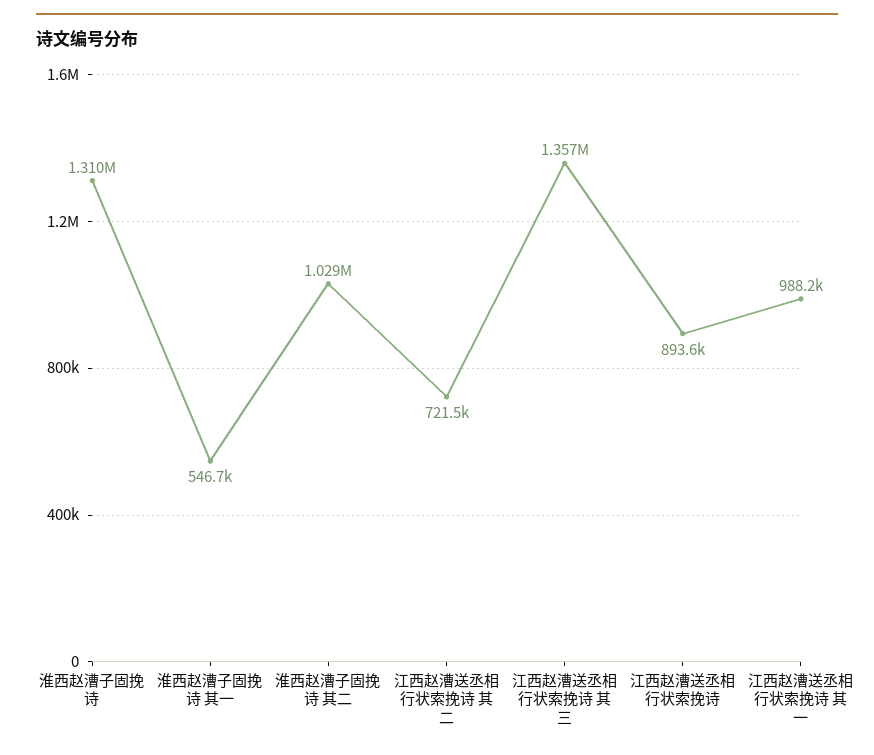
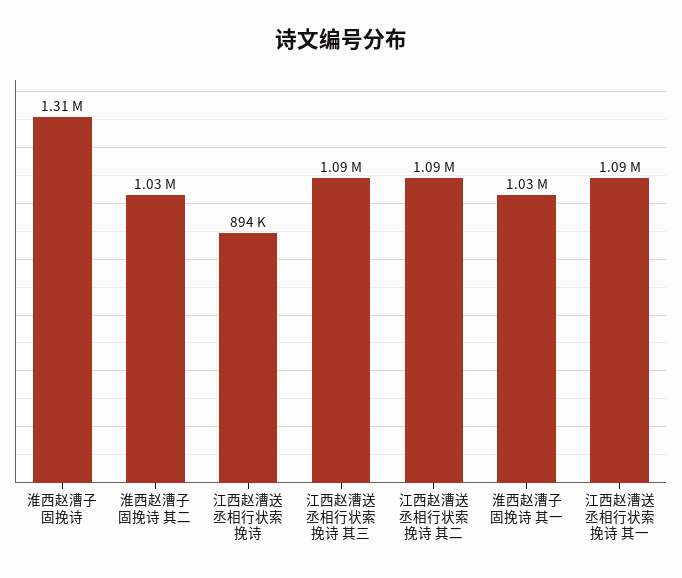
淮西赵漕子固挽诗 其一: 546700 -> 1030000
江西赵漕送丞相行状索挽诗 其二: 721500 -> 1090000
江西赵漕送丞相行状索挽诗 其三: 1357000 -> 1090000
江西赵漕送丞相行状索挽诗 其一: 988200 -> 1090000

